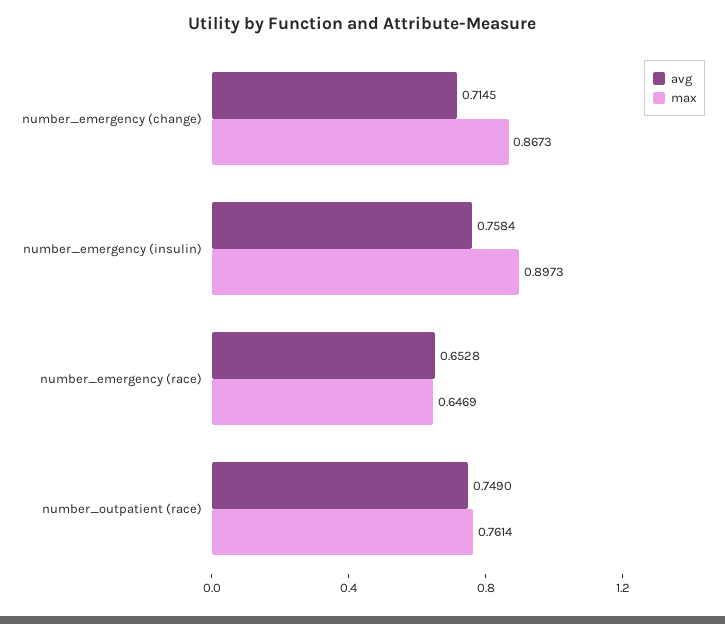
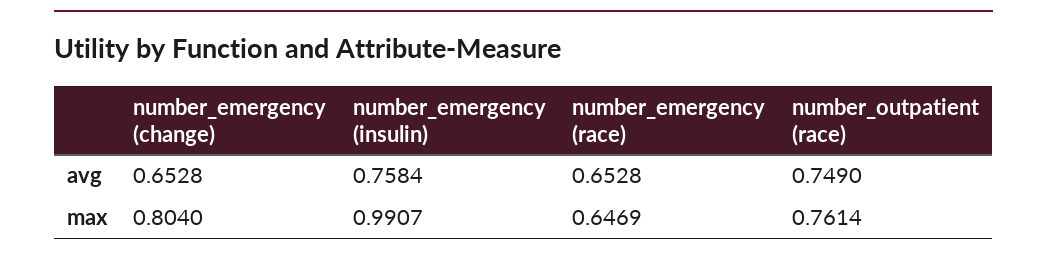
avg, number_emergency (change): 0.7145 -> 0.6528
max, number_emergency (change): 0.8673 -> 0.804
max, number_emergency (insulin): 0.8973 -> 0.9907

